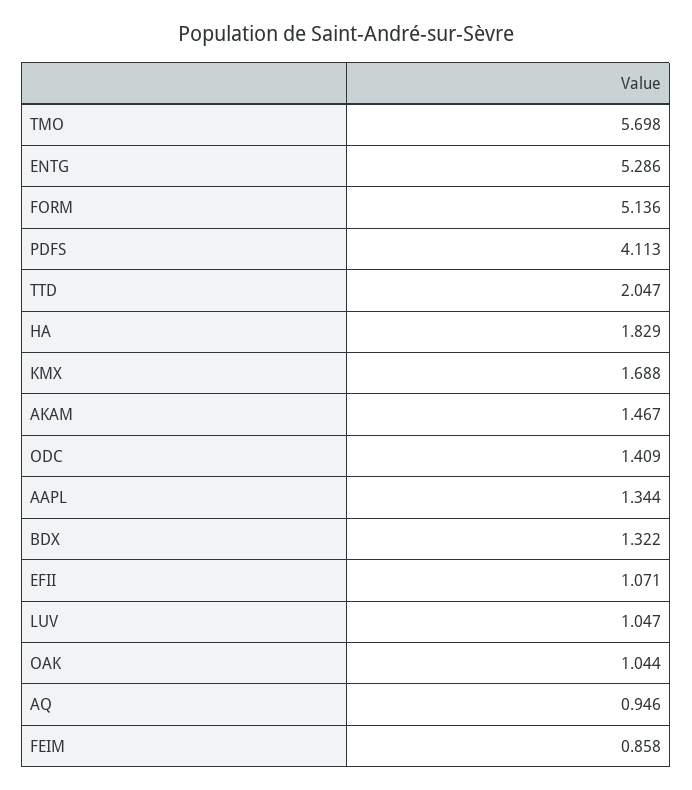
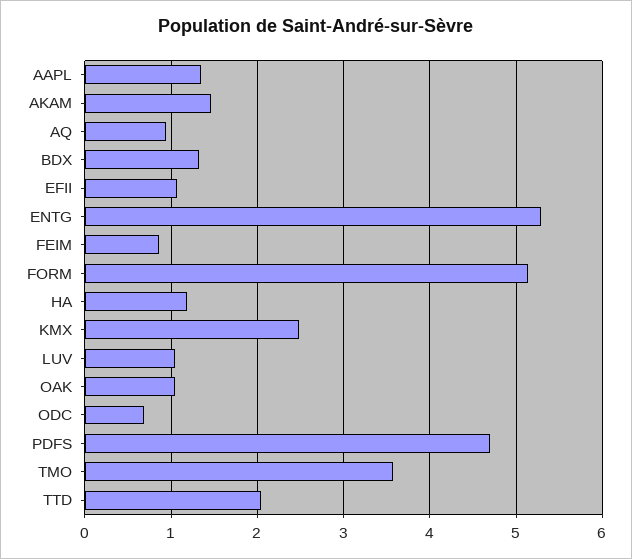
TMO: 5.698 -> 3.6
PDFS: 4.113 -> 4.7
HA: 1.829 -> 1.2
KMX: 1.688 -> 2.5
ODC: 1.409 -> 0.7

